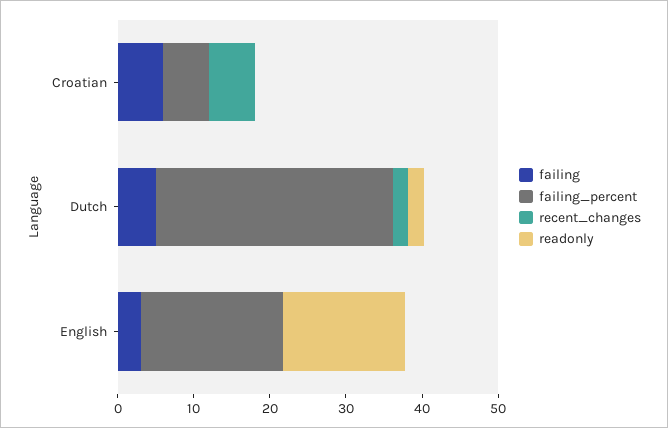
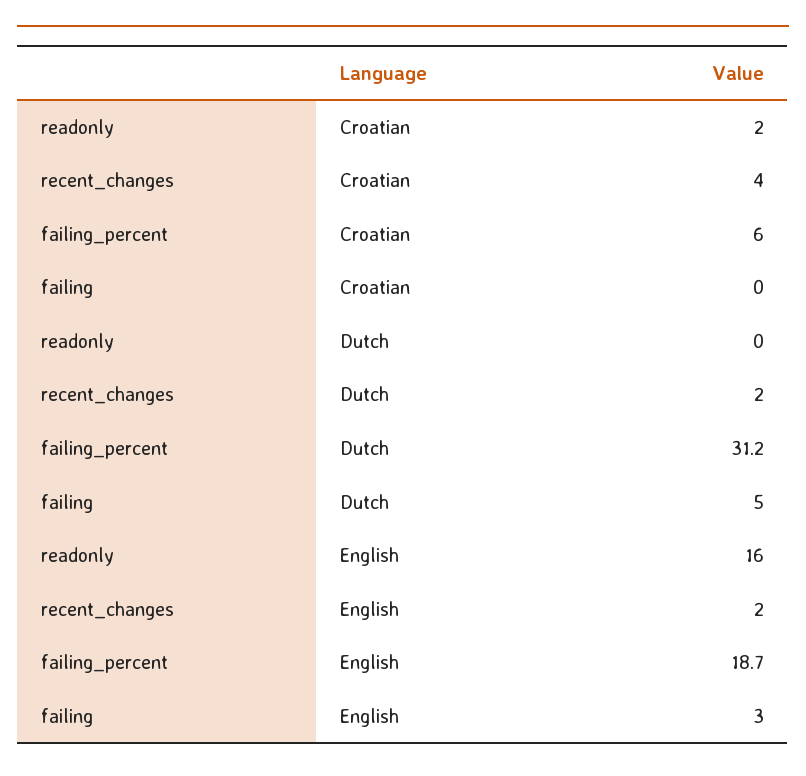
failing, Croatian: 6 -> 0
recent_changes, Croatian: 6 -> 4
readonly, Croatian: 0 -> 2
readonly, Dutch: 2 -> 0
recent_changes, English: 0 -> 2

